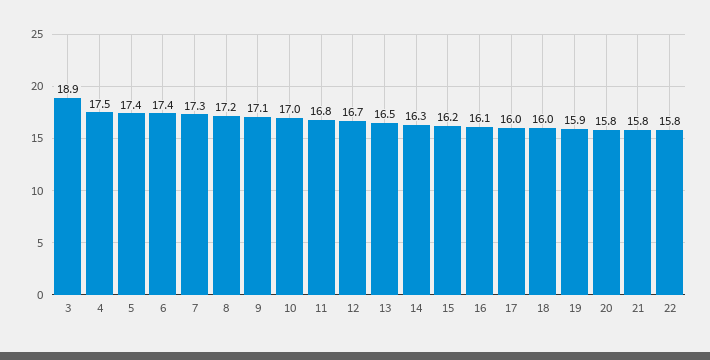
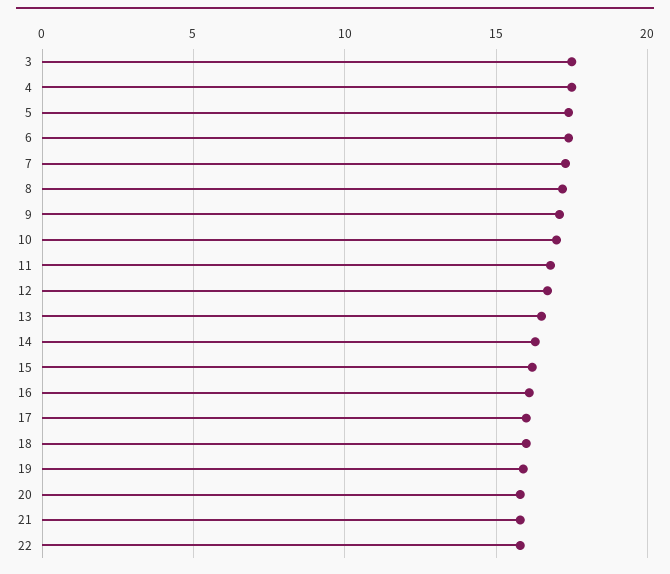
3: 18.9 -> 17.5

